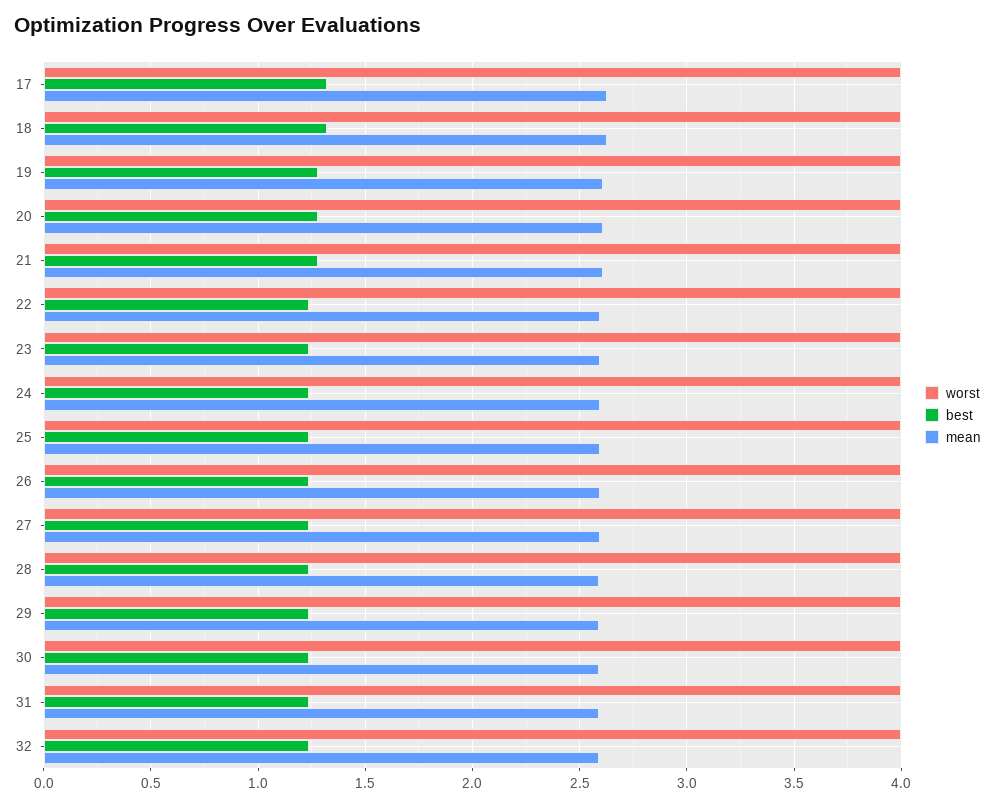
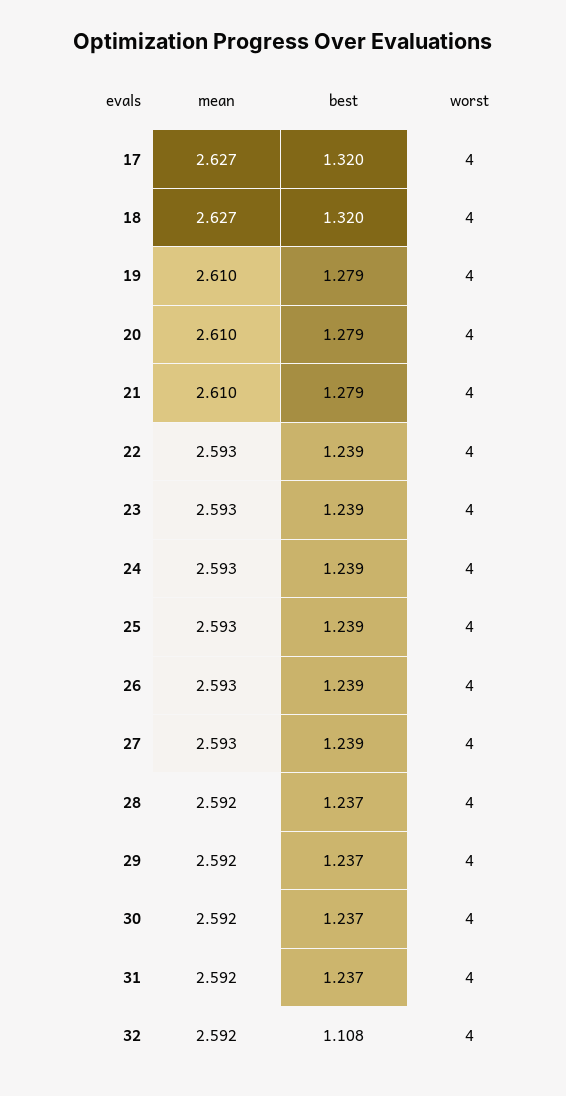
best, 32: 1.25 -> 1.108

